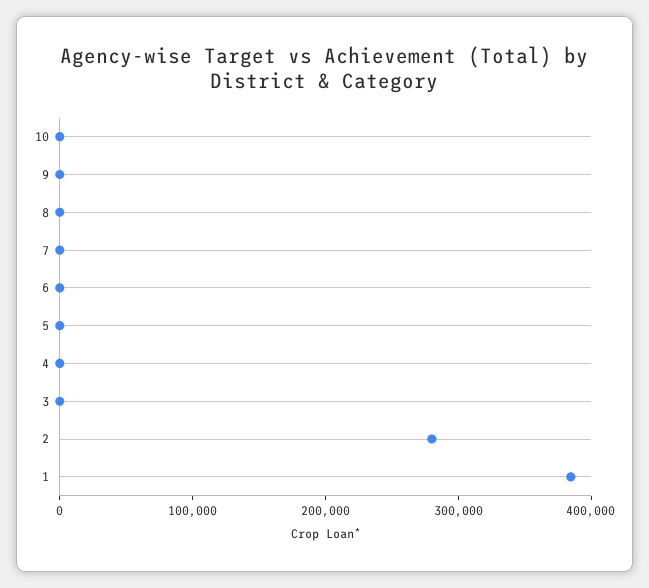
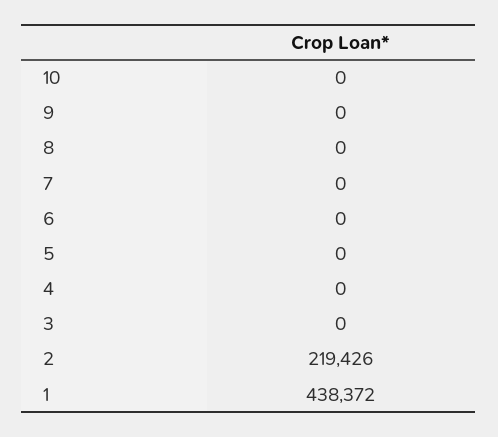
2: 280000 -> 219426
1: 380000 -> 438372

